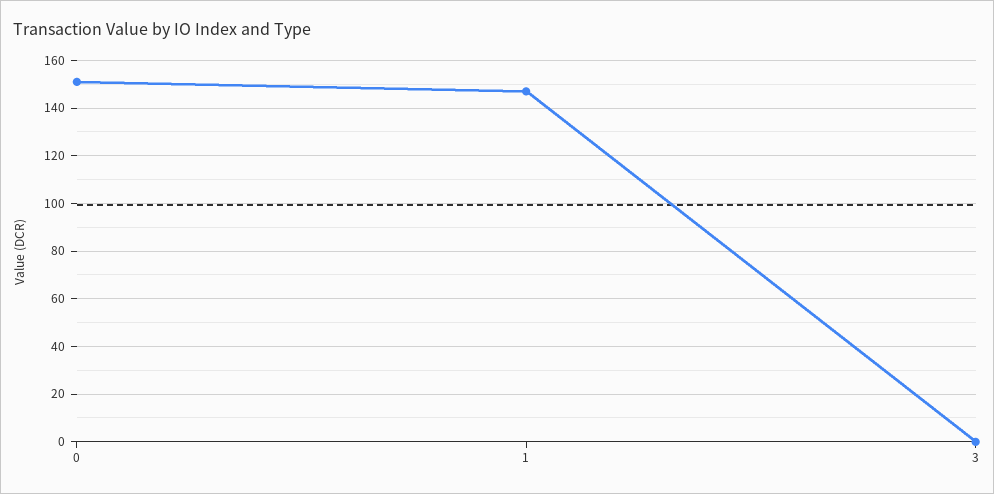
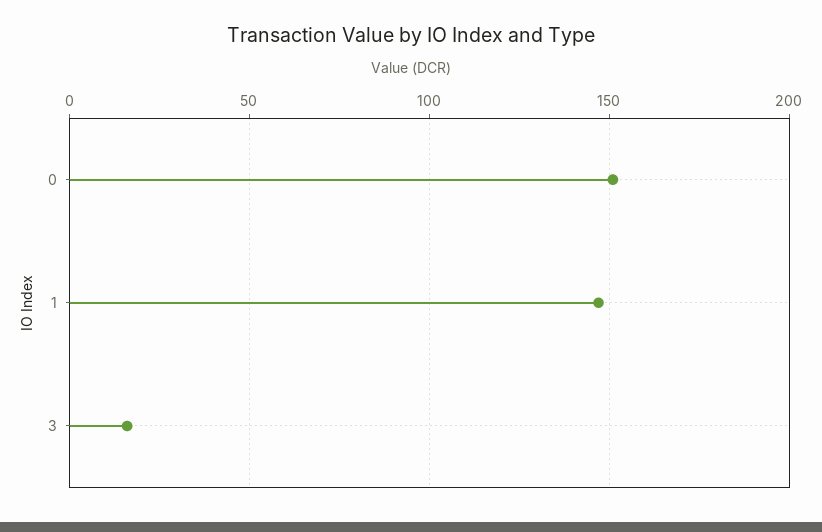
3: 0 -> 15

